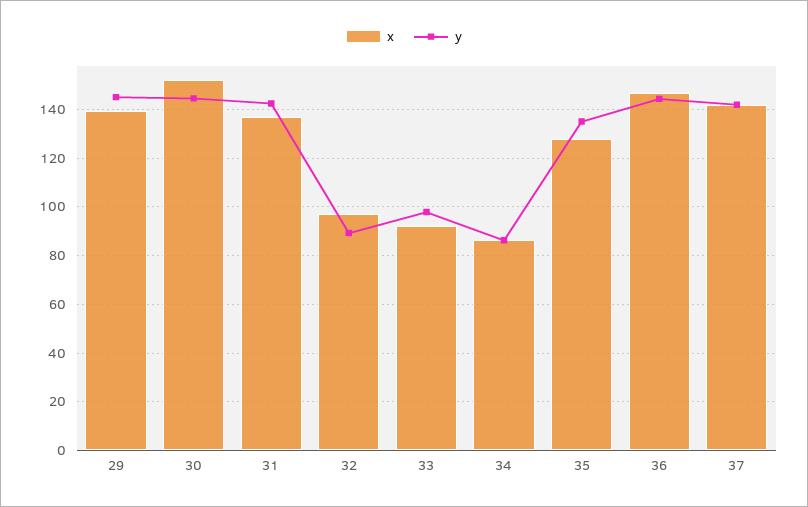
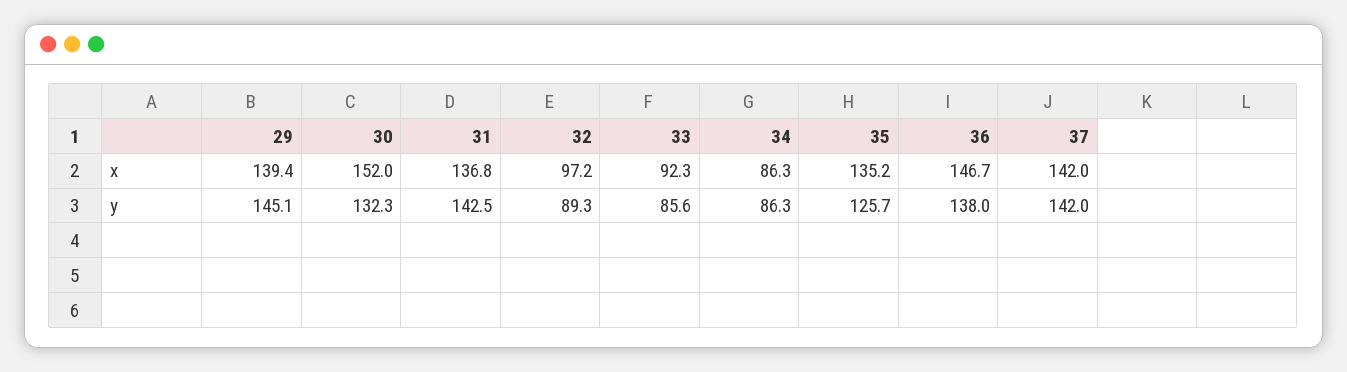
y, 30: 145 -> 132.3
y, 33: 97.5 -> 85.6
x, 35: 127.5 -> 135.2
y, 35: 135 -> 125.7
y, 36: 145 -> 138

